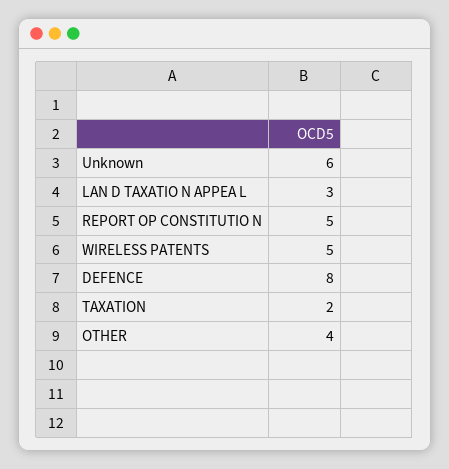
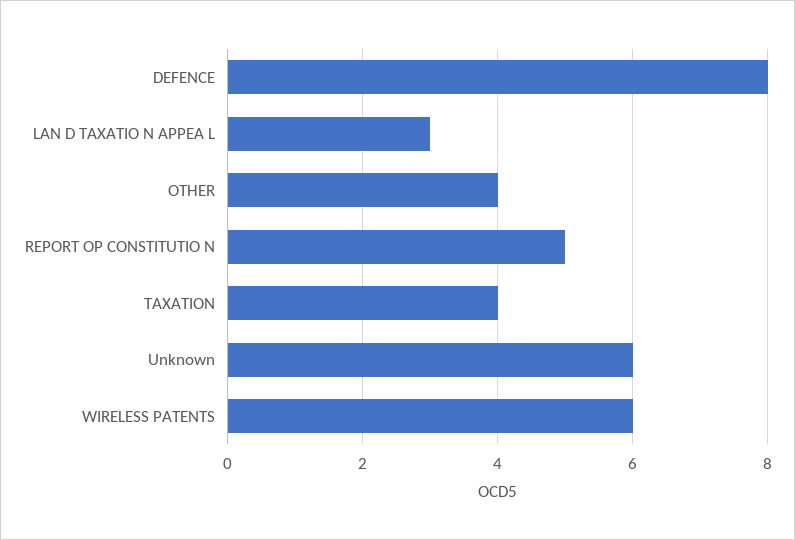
WIRELESS PATENTS: 5 -> 6
TAXATION: 2 -> 4

